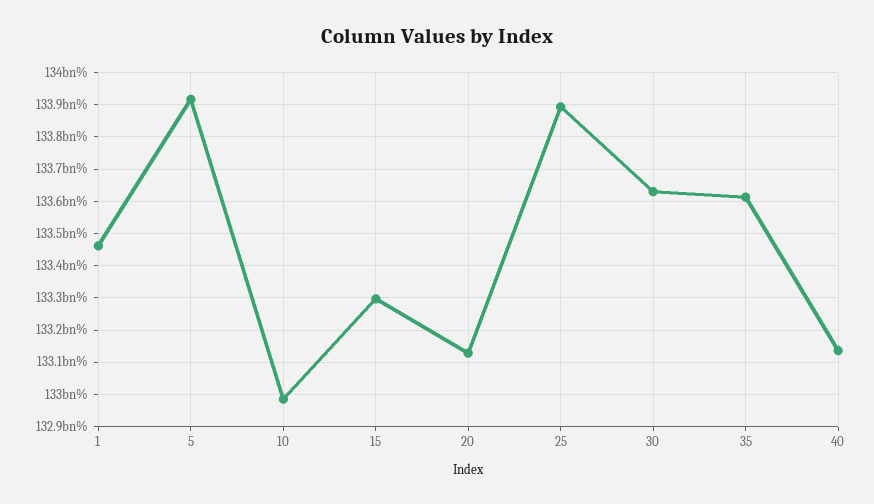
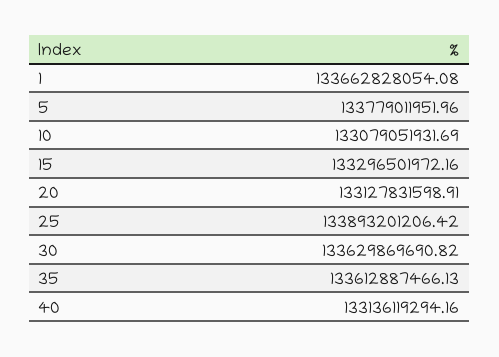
1: 133460000000 -> 133662828054.08
5: 133920000000 -> 133779011951.96
10: 132980000000 -> 133079051931.69

